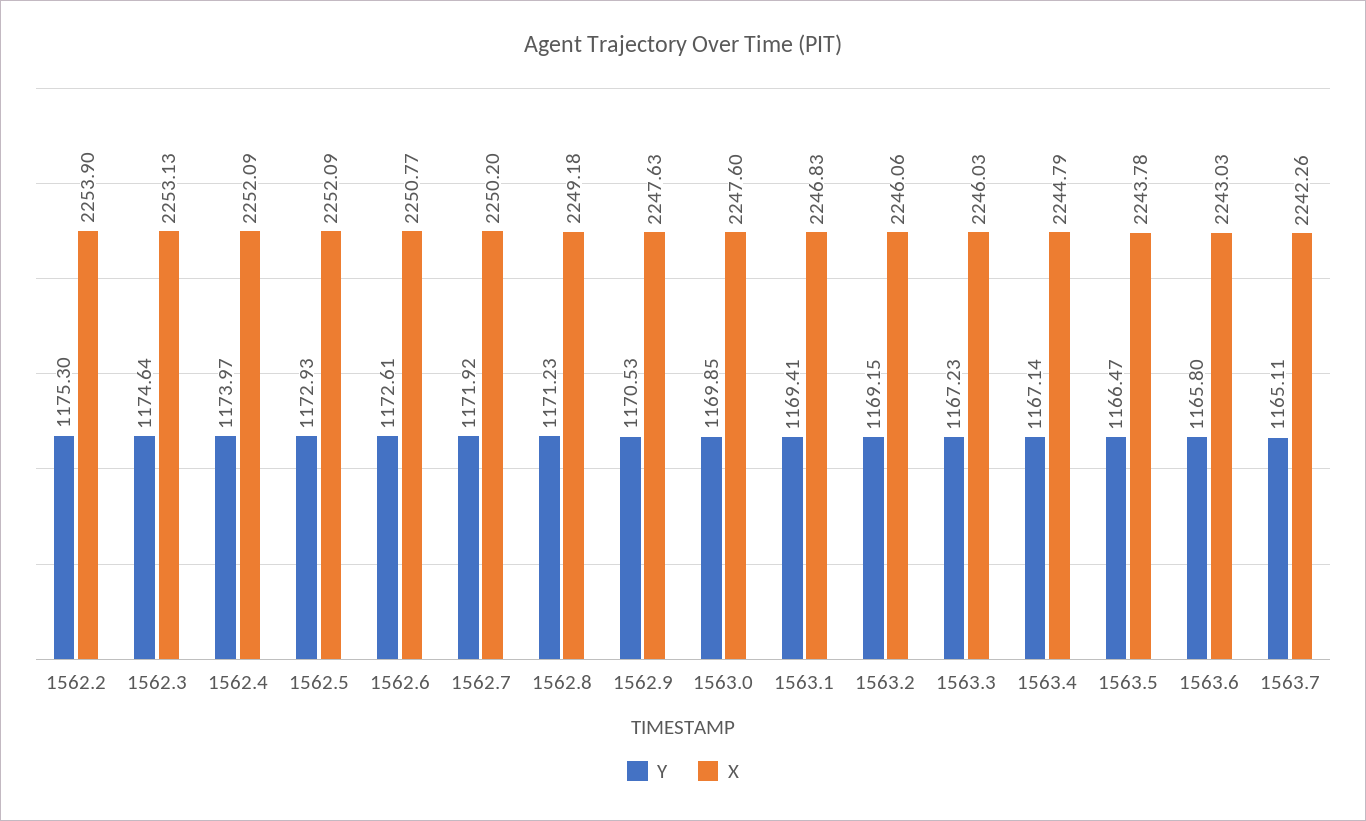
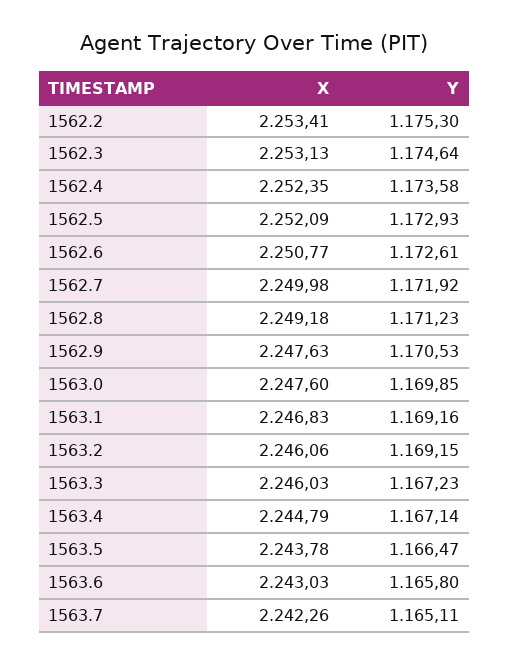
X, 1562.2: 2253.9 -> 2253.41
Y, 1562.4: 1173.97 -> 1173.58
X, 1562.4: 2252.09 -> 2252.35
X, 1562.7: 2250.2 -> 2249.98
Y, 1563.1: 1169.41 -> 1169.16

